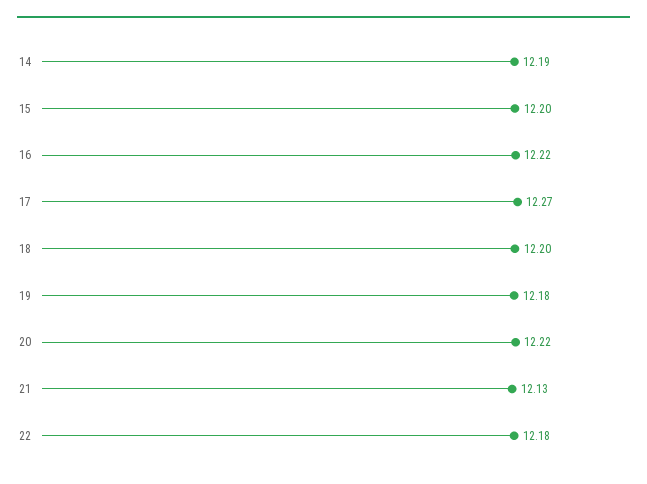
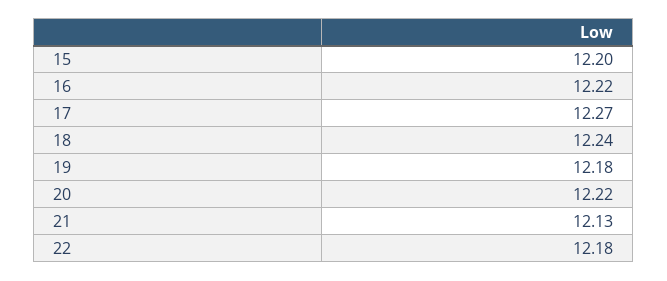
14: 12.19 -> none
18: 12.2 -> 12.24

